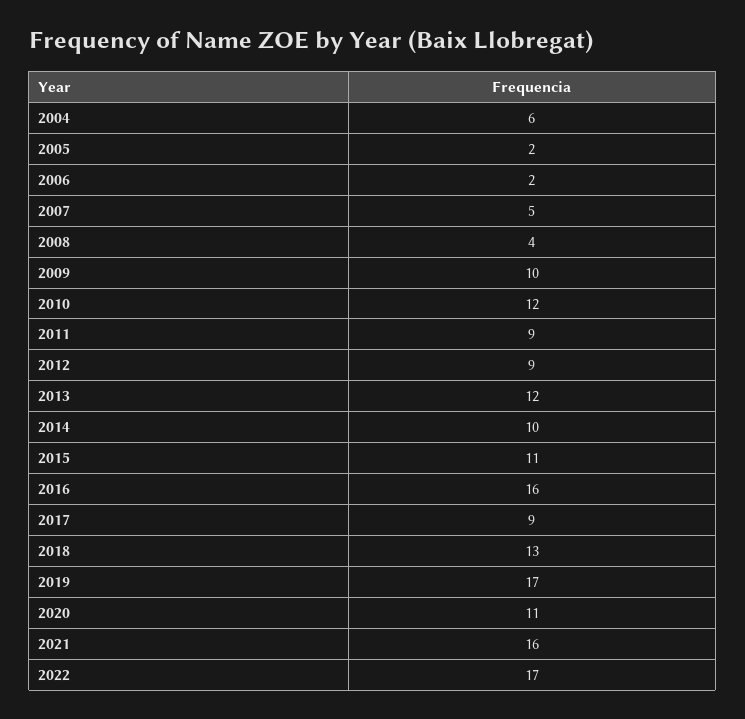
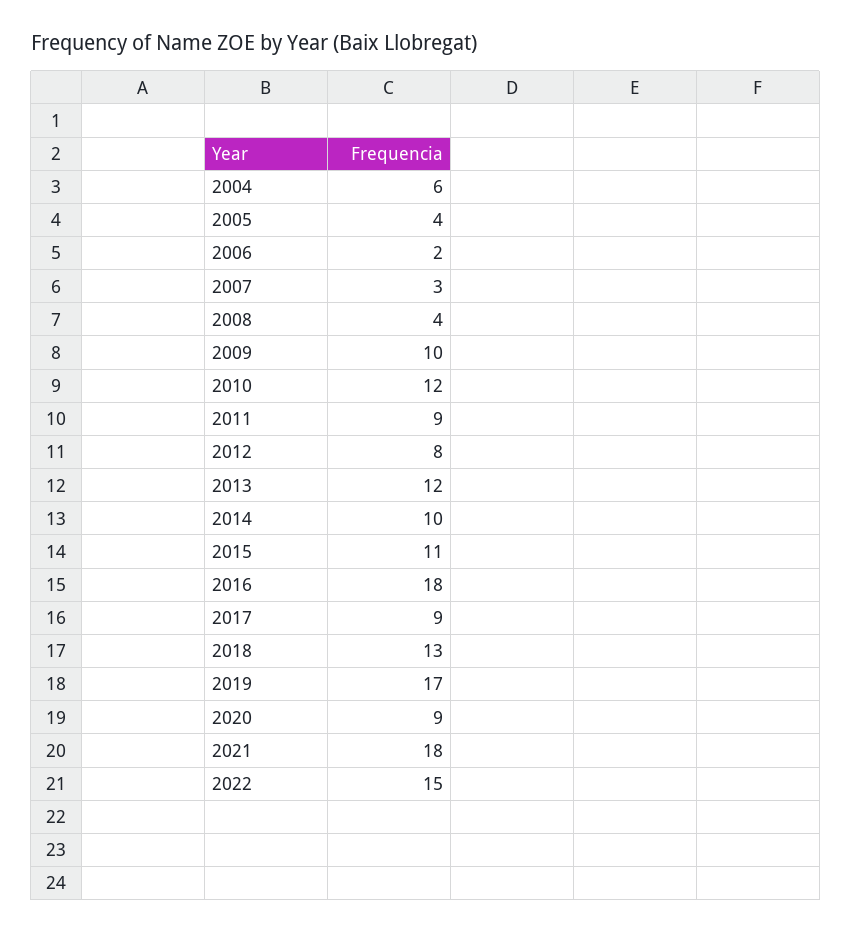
2005: 2 -> 4
2007: 5 -> 3
2012: 9 -> 8
2016: 16 -> 18
2020: 11 -> 9
2021: 16 -> 18
2022: 17 -> 15

